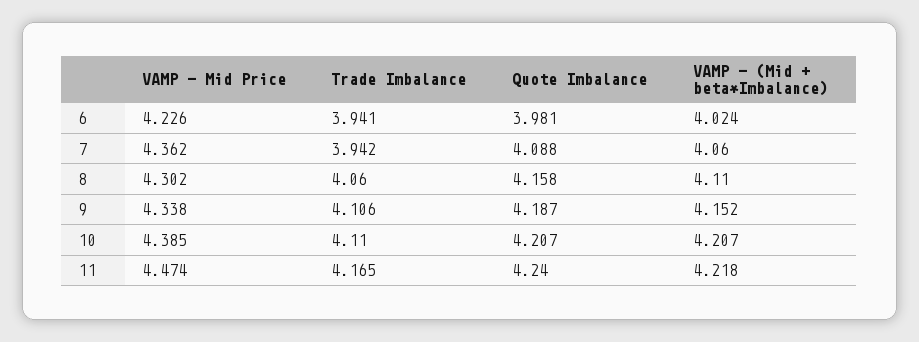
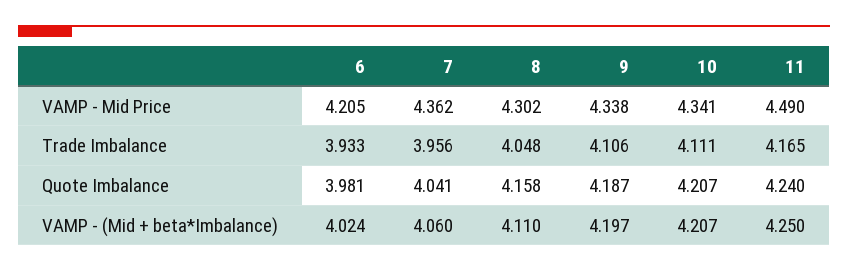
VAMP - Mid Price, 6: 4.226 -> 4.205
Trade Imbalance, 6: 3.941 -> 3.933
Trade Imbalance, 7: 3.942 -> 3.956
Quote Imbalance, 7: 4.088 -> 4.041
Trade Imbalance, 8: 4.06 -> 4.048
VAMP - (Mid + beta*Imbalance), 9: 4.152 -> 4.197
VAMP - Mid Price, 10: 4.385 -> 4.341
Trade Imbalance, 10: 4.11 -> 4.111
VAMP - Mid Price, 11: 4.474 -> 4.49
VAMP - (Mid + beta*Imbalance), 11: 4.218 -> 4.25

